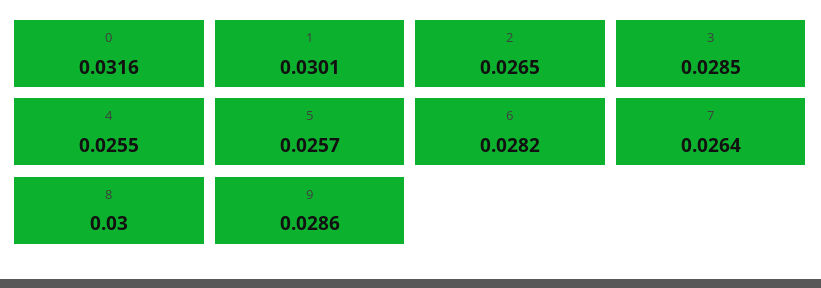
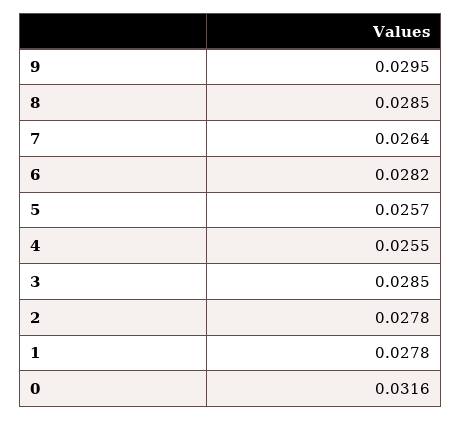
1: 0.0301 -> 0.0278
2: 0.0265 -> 0.0278
8: 0.03 -> 0.0285
9: 0.0286 -> 0.0295

